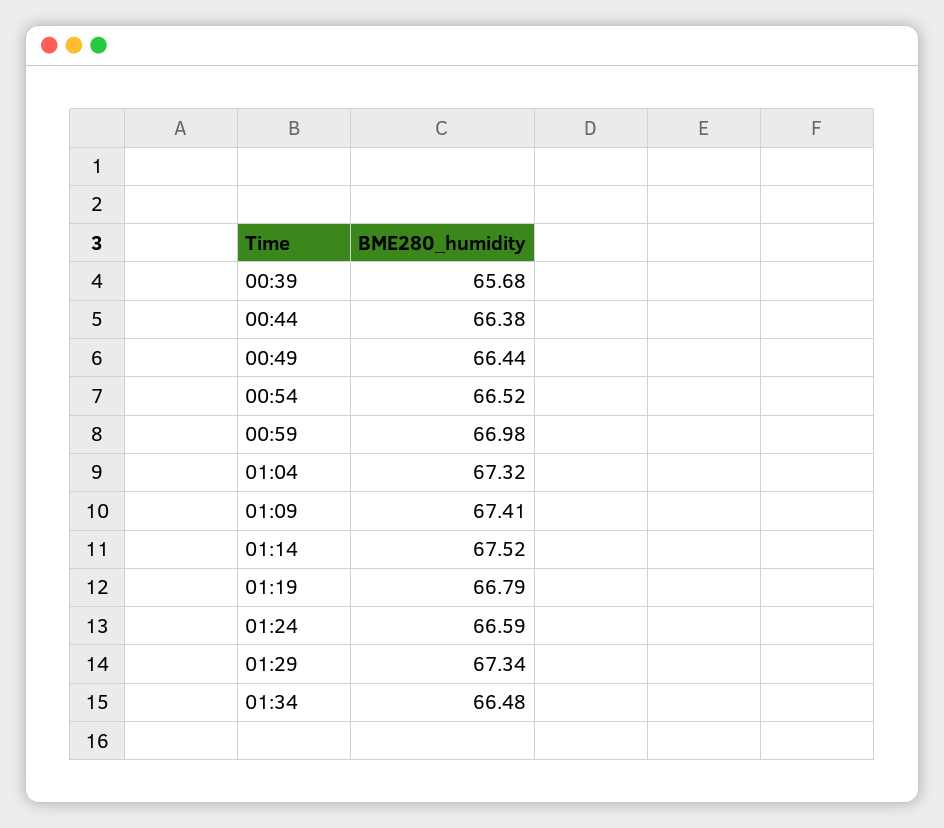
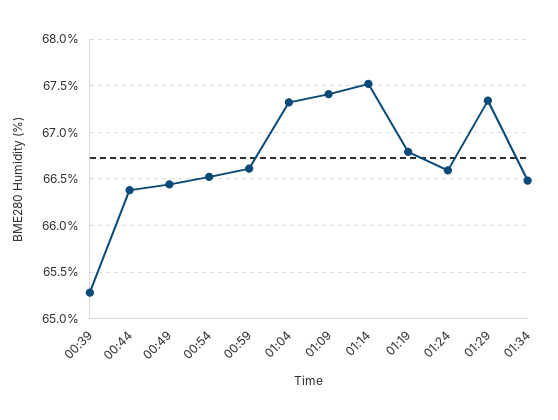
00:39: 65.68 -> 65.3
00:59: 66.98 -> 66.6

